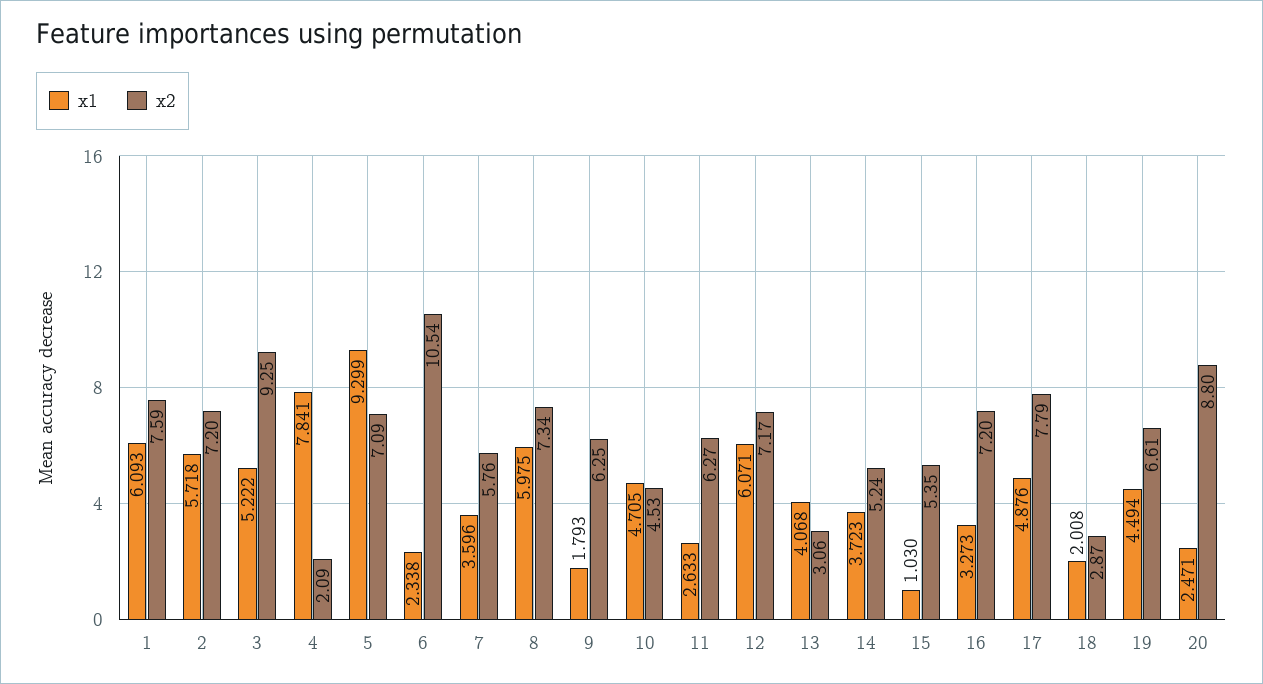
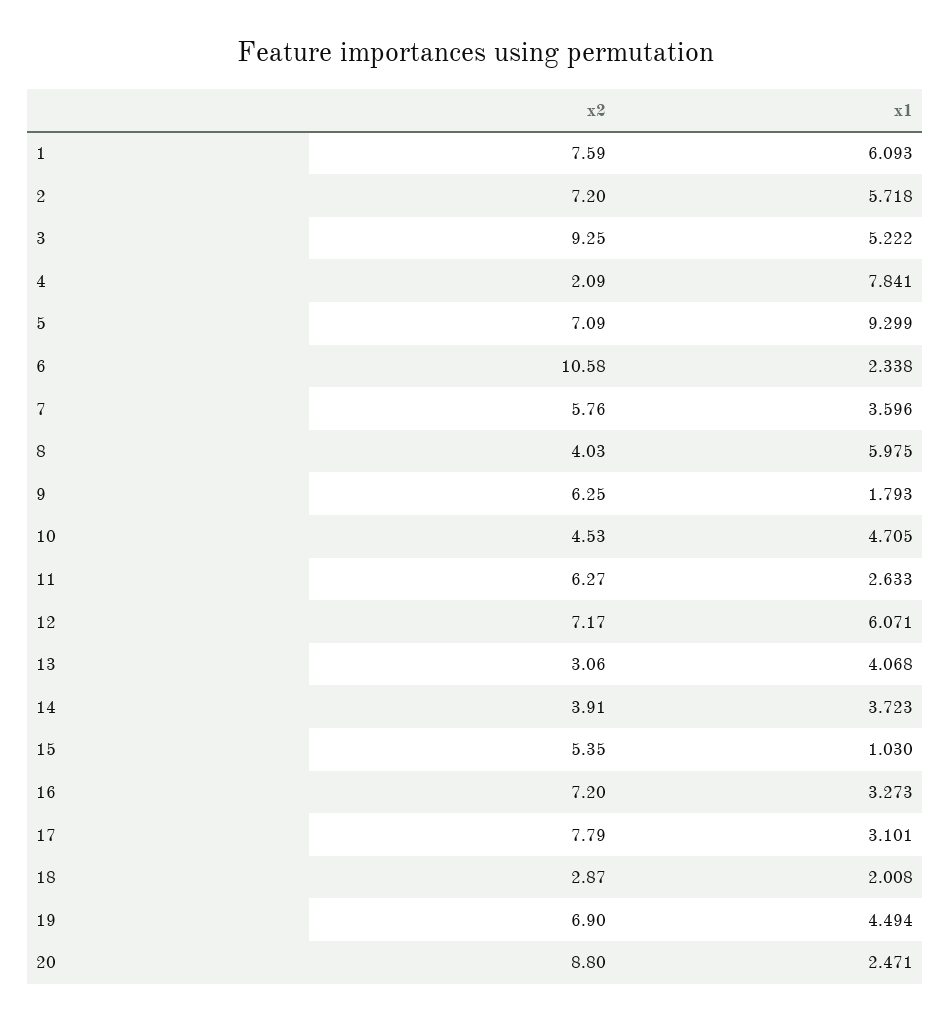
x2, 6: 10.54 -> 10.58
x2, 8: 7.34 -> 4.03
x2, 14: 5.24 -> 3.91
x1, 17: 4.876 -> 3.101
x2, 19: 6.61 -> 6.9

